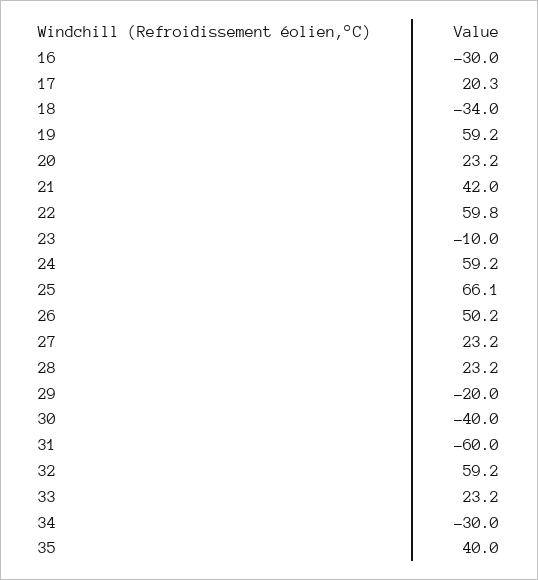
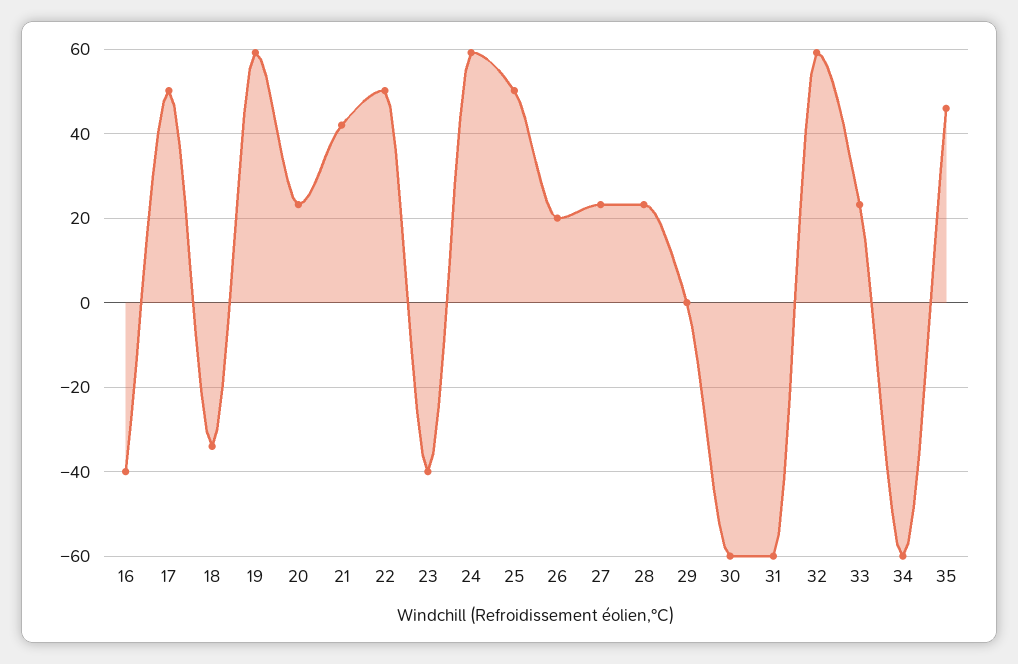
16: -30 -> -40
17: 20.3 -> 50
22: 59.8 -> 50
23: -10 -> -40
25: 66.1 -> 50
26: 50.2 -> 20
29: -20 -> 0
30: -40 -> -60
34: -30 -> -60
35: 40 -> 46

